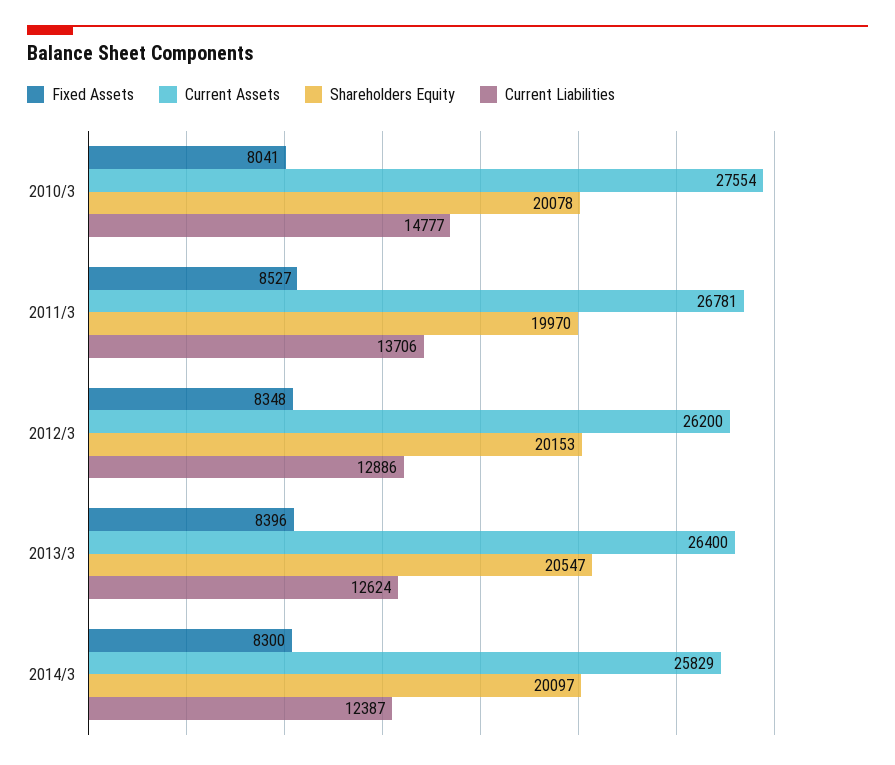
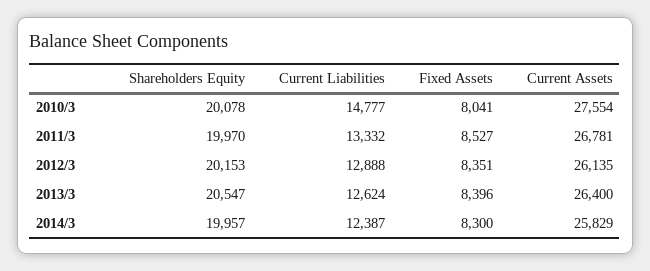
Current Liabilities, 2011/3: 13706 -> 13332
Fixed Assets, 2012/3: 8348 -> 8351
Current Assets, 2012/3: 26200 -> 26135
Current Liabilities, 2012/3: 12886 -> 12888
Shareholders Equity, 2014/3: 20097 -> 19957

